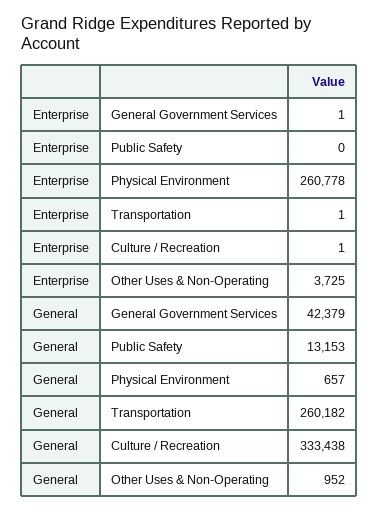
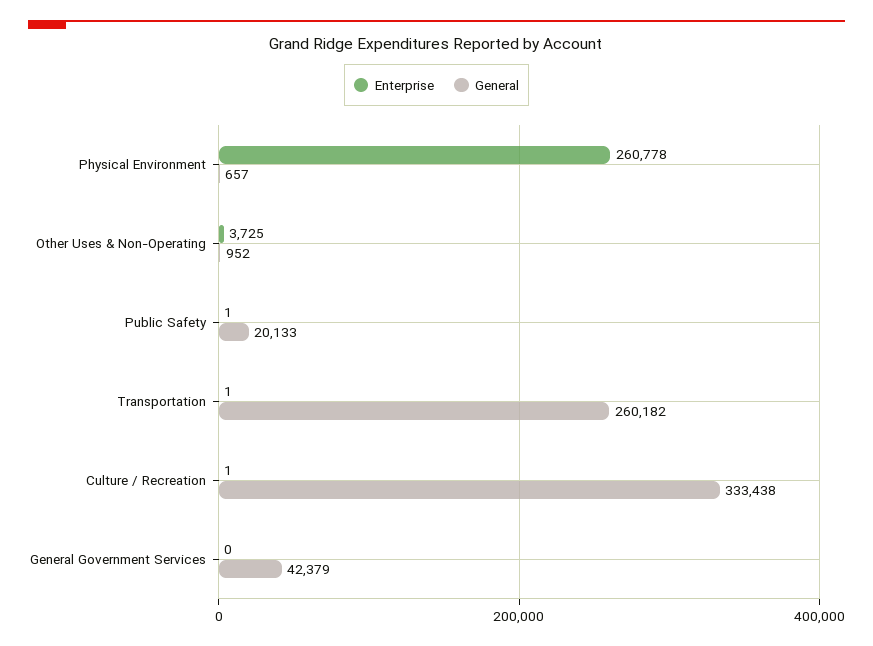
Enterprise, General Government Services: 1 -> 0
Enterprise, Public Safety: 0 -> 1
General, Public Safety: 13153 -> 20133

